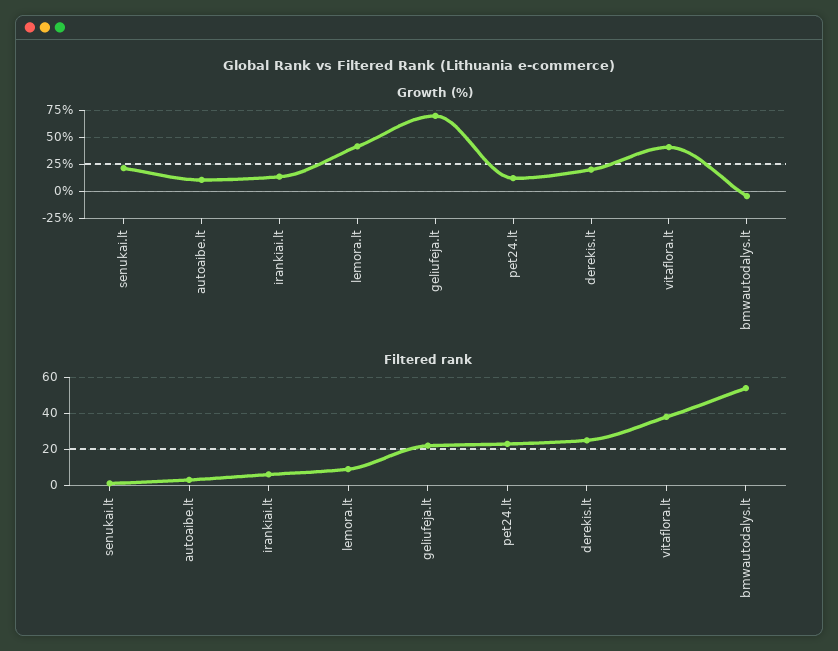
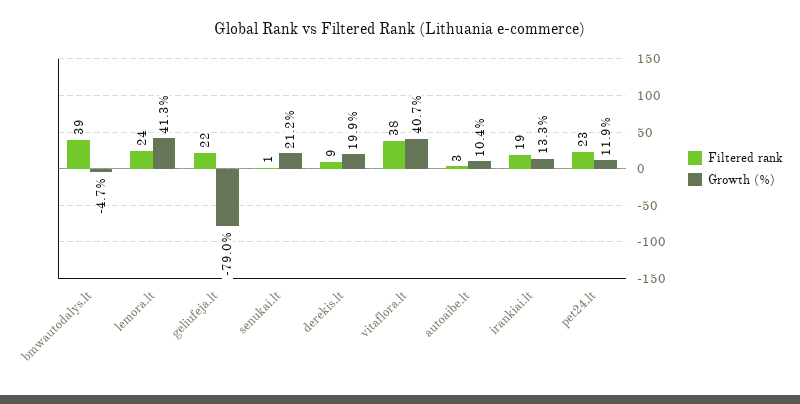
Growth (%), geliufeja.lt: 75 -> -79
Filtered rank, irankiai.lt: 5 -> 19
Filtered rank, lemora.lt: 10 -> 24
Filtered rank, derekis.lt: 25 -> 9
Filtered rank, bmwautodalys.lt: 55 -> 39

